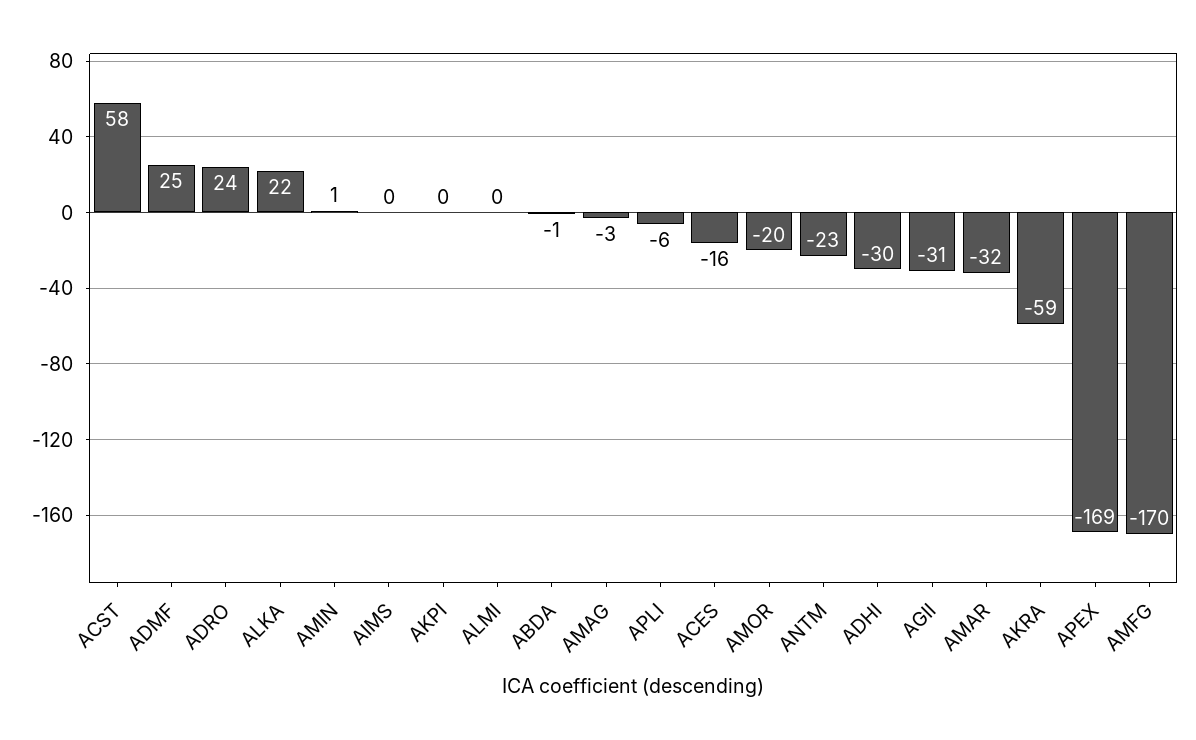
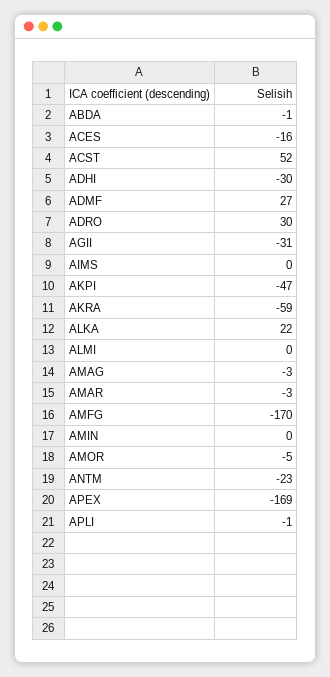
ACST: 58 -> 52
ADMF: 25 -> 27
ADRO: 24 -> 30
AMIN: 1 -> 0
AKPI: 0 -> -47
APLI: -6 -> -1
AMOR: -20 -> -5
AMAR: -32 -> -3

